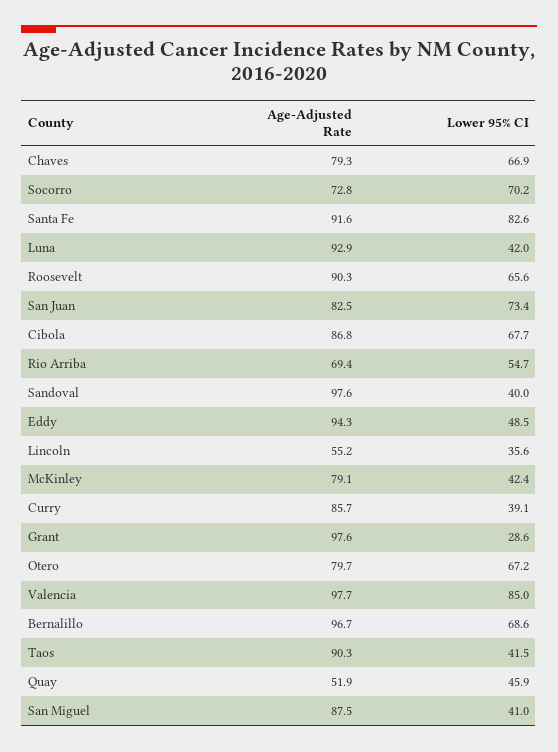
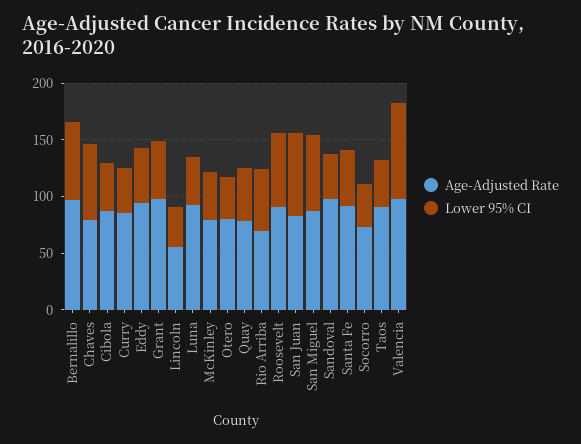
Lower 95% CI, Socorro: 70.2 -> 40
Lower 95% CI, Santa Fe: 82.6 -> 50
Lower 95% CI, Cibola: 67.7 -> 40
Lower 95% CI, Grant: 28.6 -> 50
Lower 95% CI, Otero: 67.2 -> 40
Age-Adjusted Rate, Quay: 51.9 -> 80
Lower 95% CI, San Miguel: 41 -> 70

